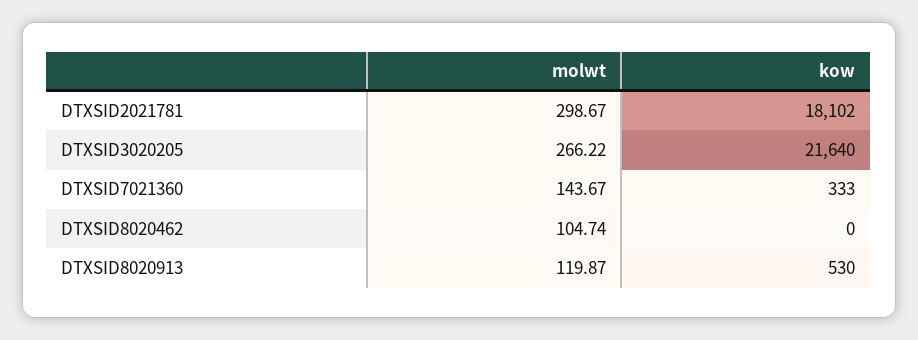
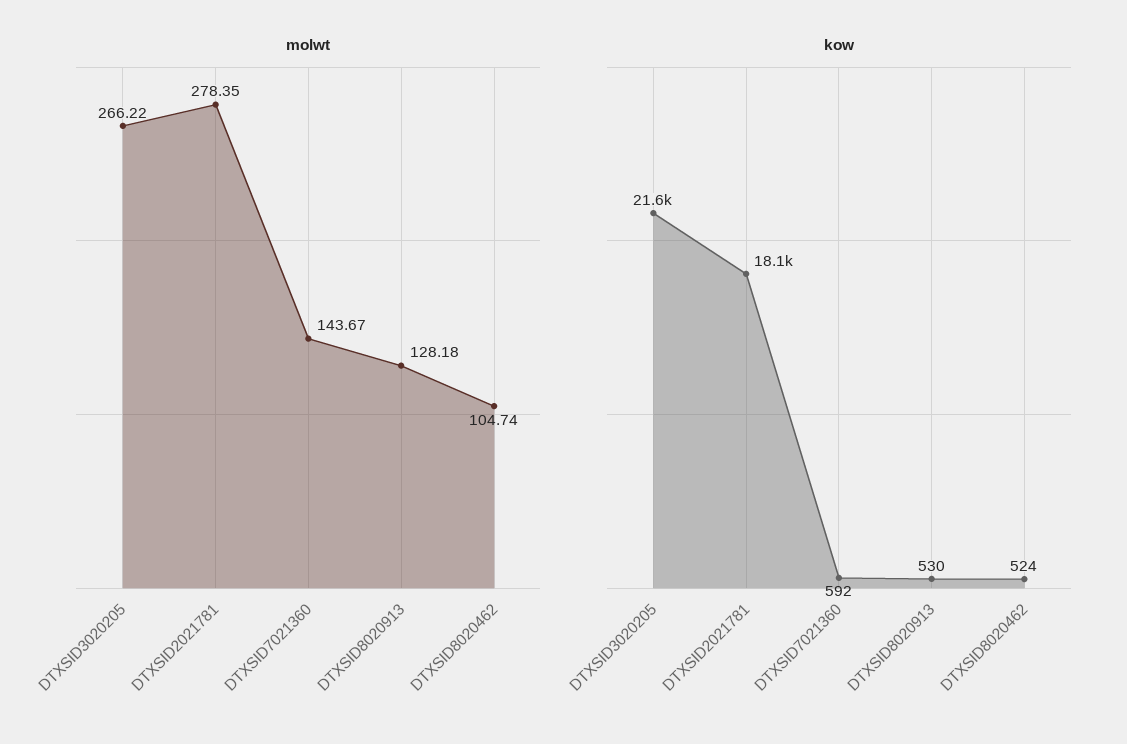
molwt, DTXSID2021781: 298.67 -> 278.35
kow, DTXSID7021360: 333 -> 592
kow, DTXSID8020462: 0 -> 524
molwt, DTXSID8020913: 119.87 -> 128.18

